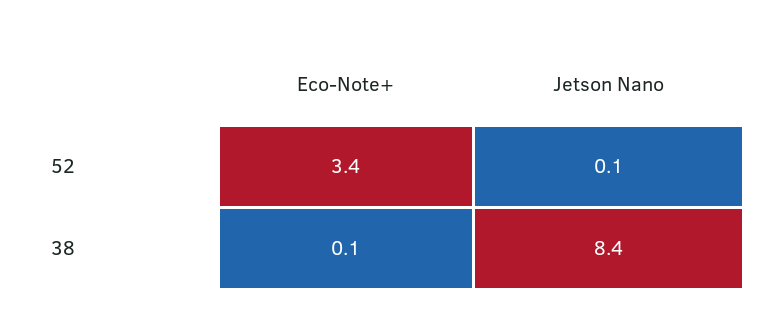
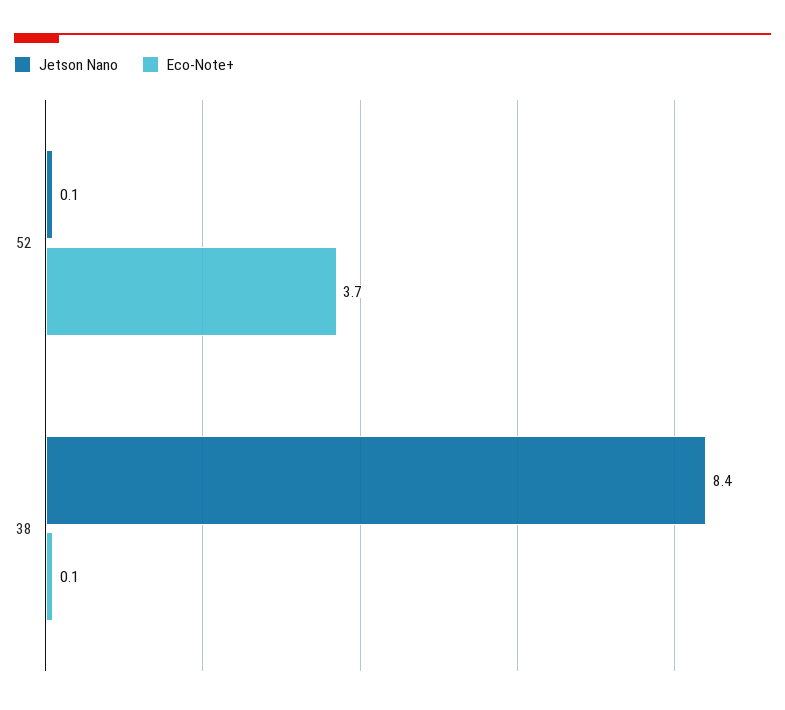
Eco-Note+, 52: 3.4 -> 3.7

